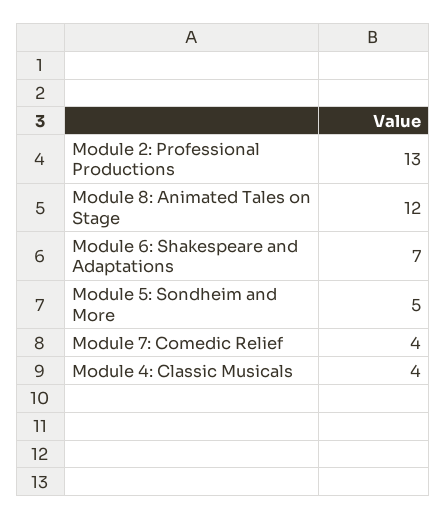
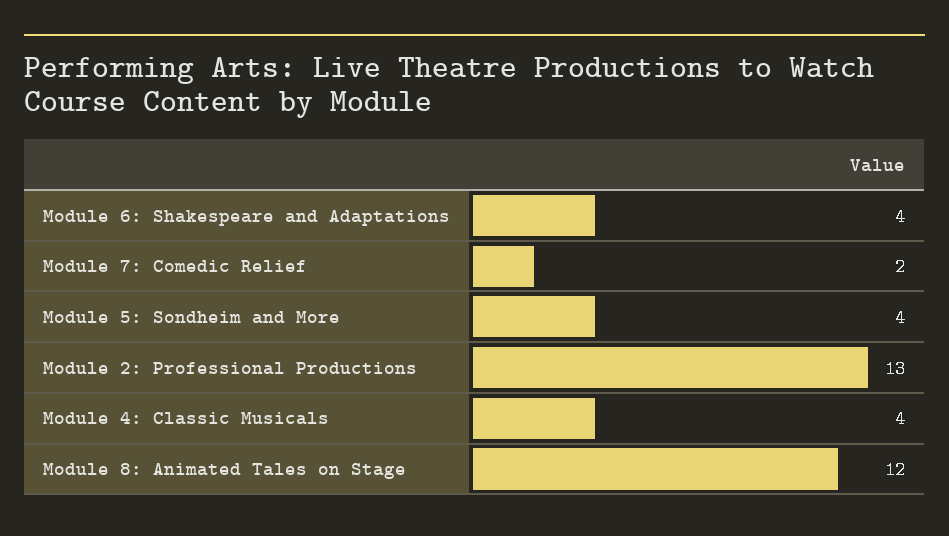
Module 6: Shakespeare and Adaptations: 7 -> 4
Module 5: Sondheim and More: 5 -> 4
Module 7: Comedic Relief: 4 -> 2

